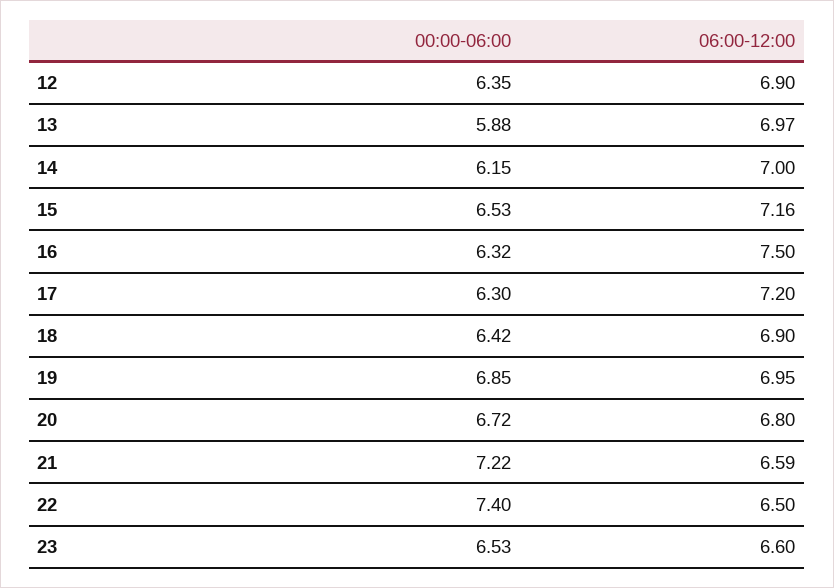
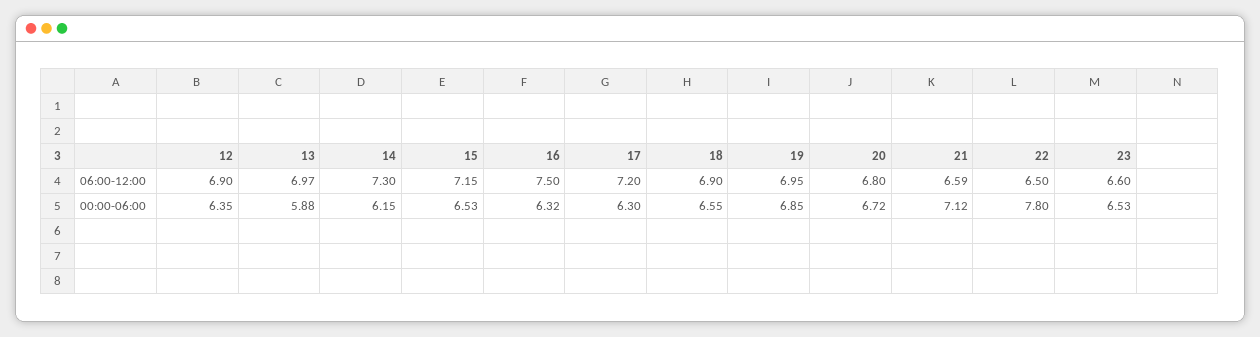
06:00-12:00, 14: 7 -> 7.3
06:00-12:00, 15: 7.16 -> 7.15
00:00-06:00, 18: 6.42 -> 6.55
00:00-06:00, 21: 7.22 -> 7.12
00:00-06:00, 22: 7.4 -> 7.8

